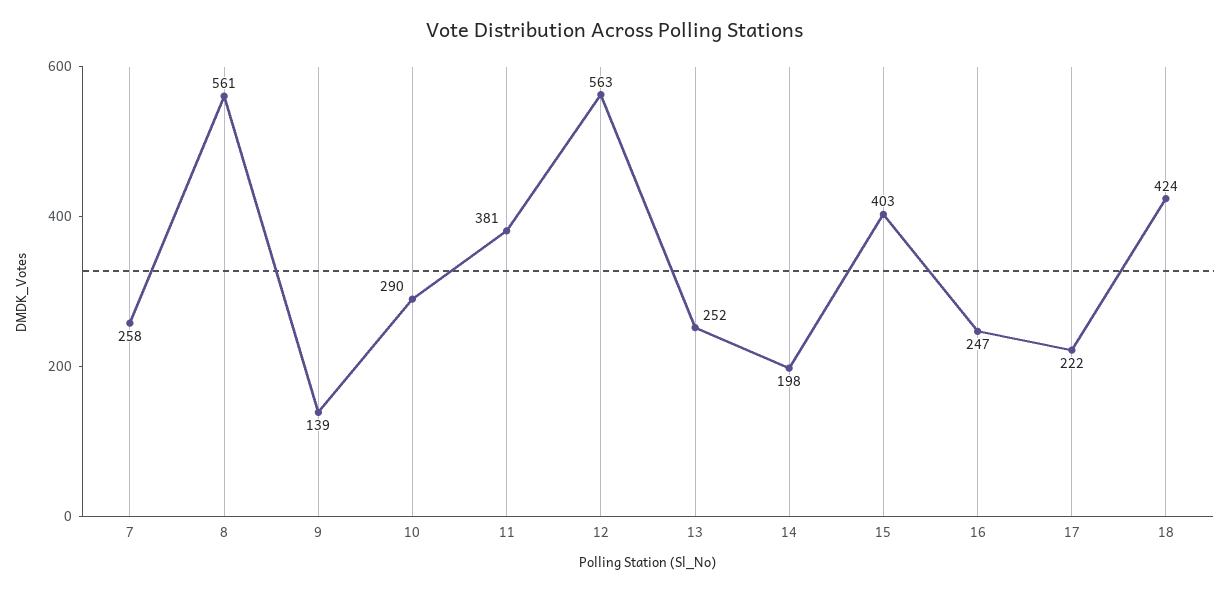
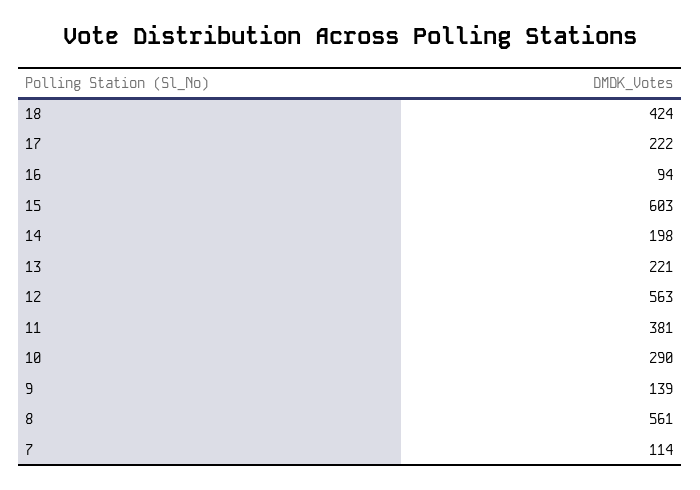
7: 258 -> 114
13: 252 -> 221
15: 403 -> 603
16: 247 -> 94

